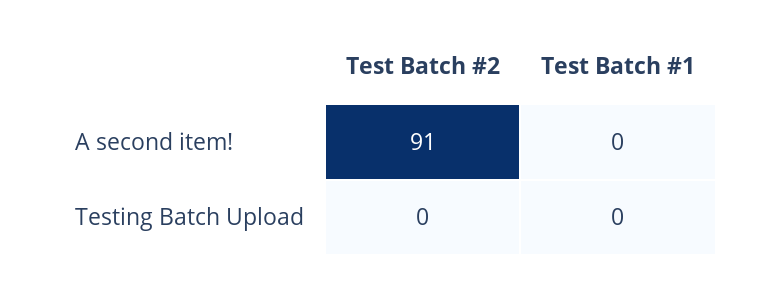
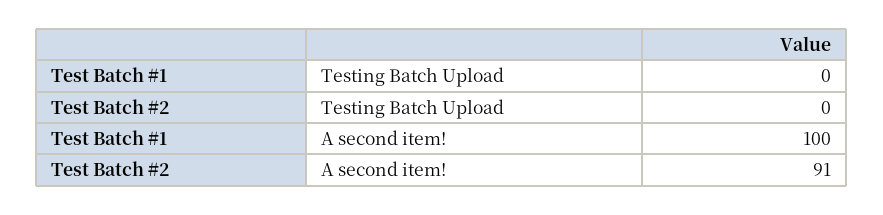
Test Batch #1, A second item!: 0 -> 100

